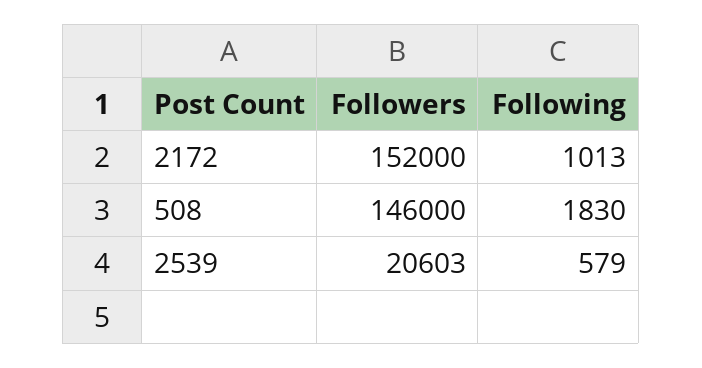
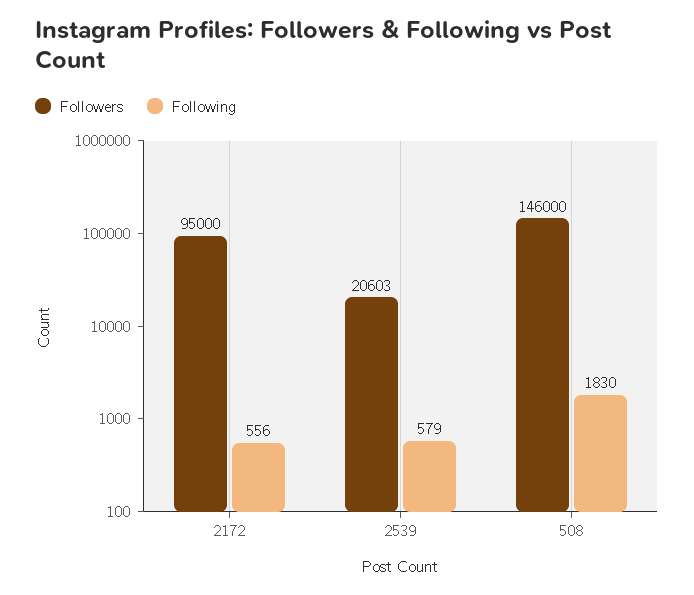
Followers, 2172: 152000 -> 95000
Following, 2172: 1013 -> 556

